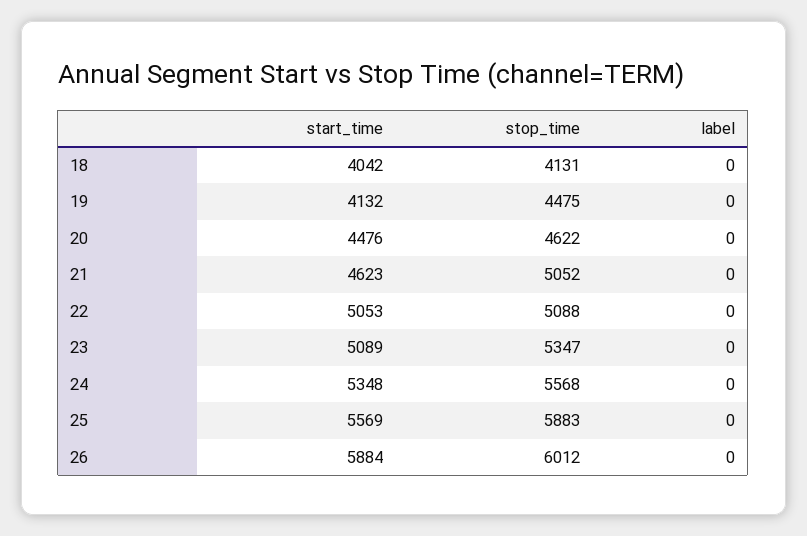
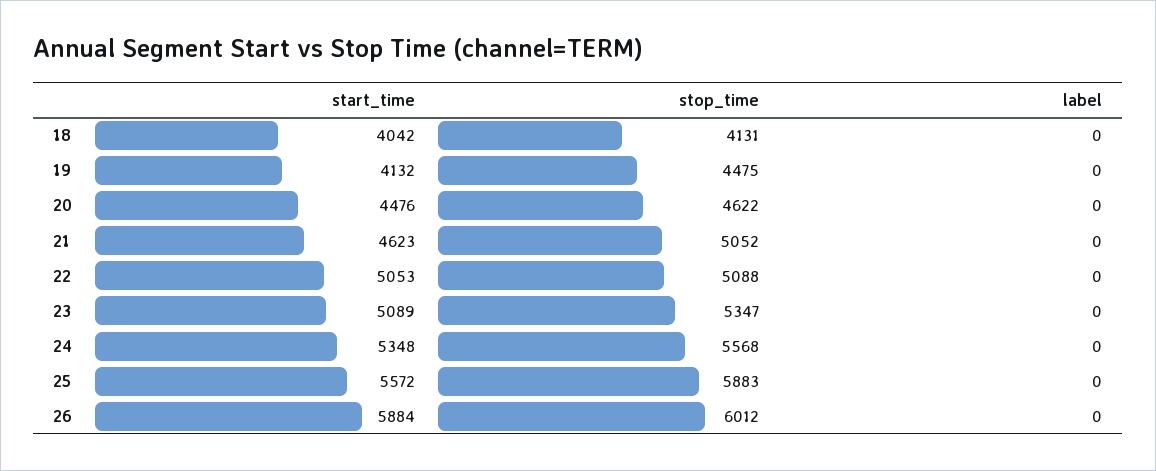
start_time, 25: 5569 -> 5572

